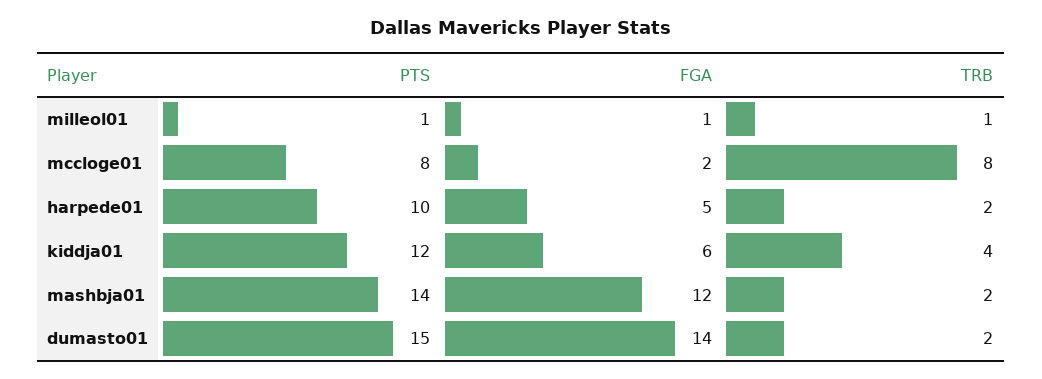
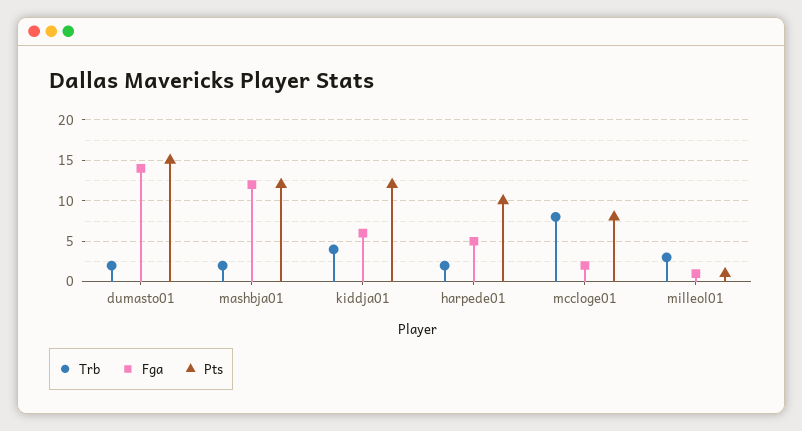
TRB, milleol01: 1 -> 3
PTS, mashbja01: 14 -> 12

